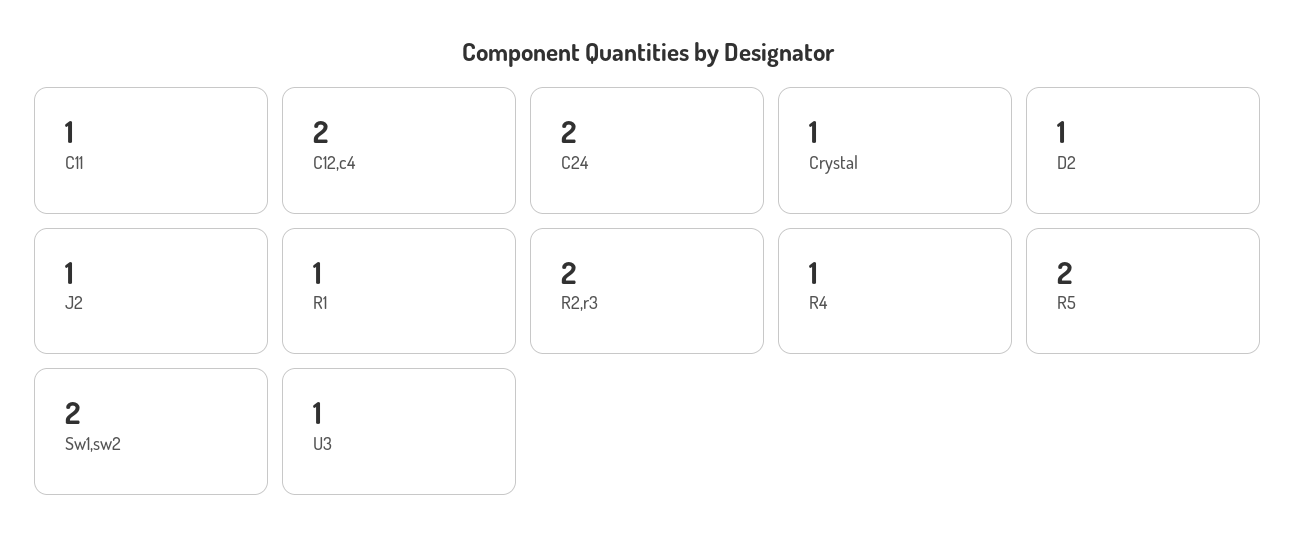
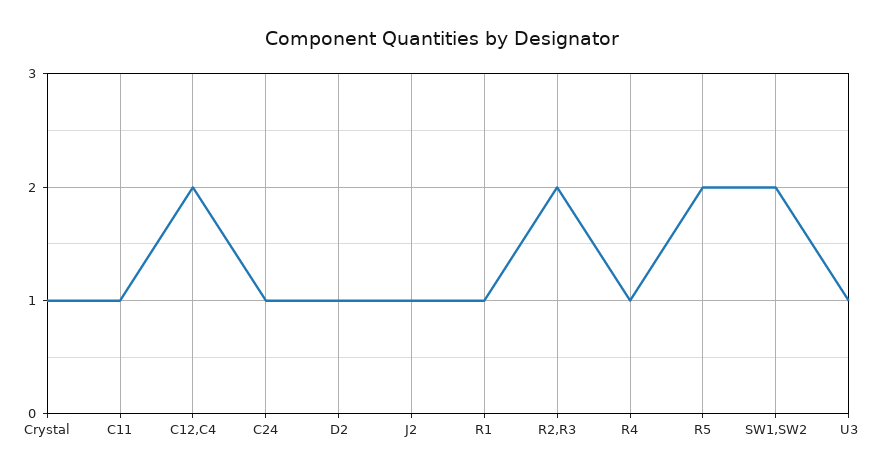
C24: 2 -> 1

